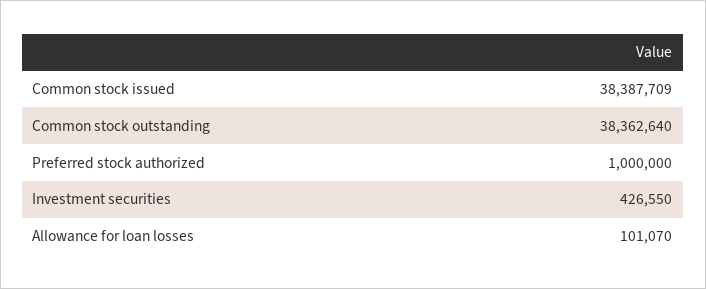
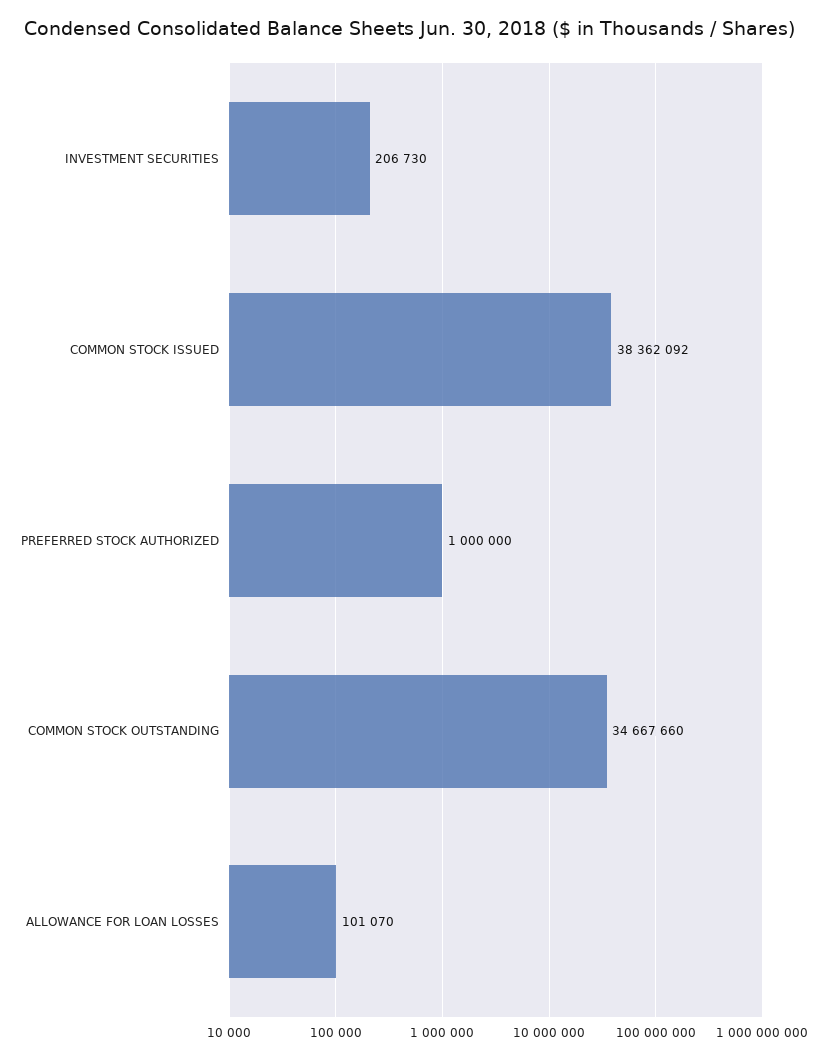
Common stock issued: 38387709 -> 38362092
Common stock outstanding: 38362640 -> 34667660
Investment securities: 426550 -> 206730

